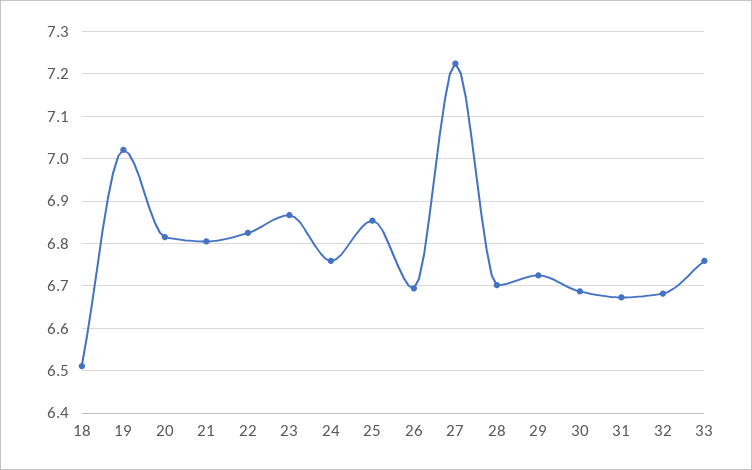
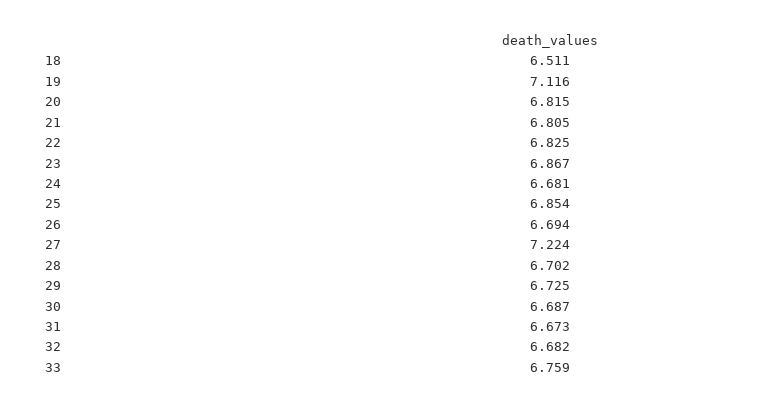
19: 7.02 -> 7.116
24: 6.76 -> 6.681

